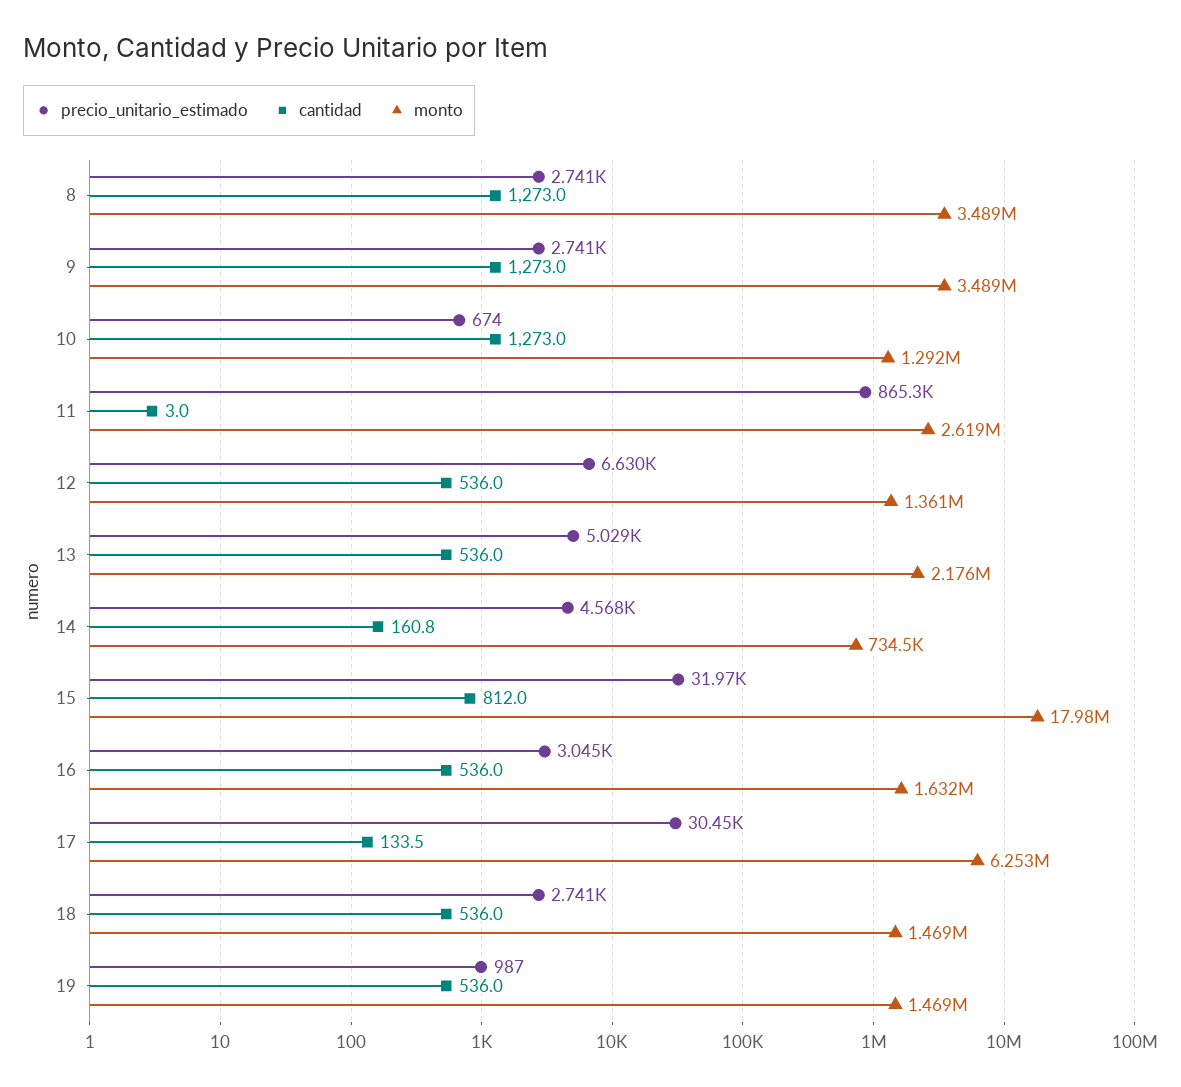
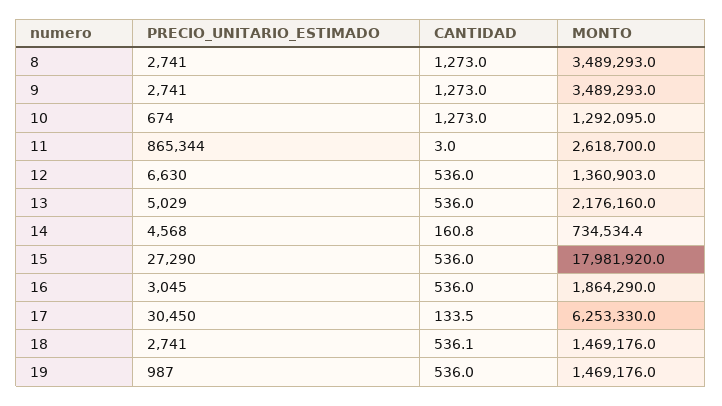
precio_unitario_estimado, 15: 31970 -> 27290
cantidad, 15: 812 -> 536
monto, 16: 1632000 -> 1864290
cantidad, 18: 536 -> 536.1

